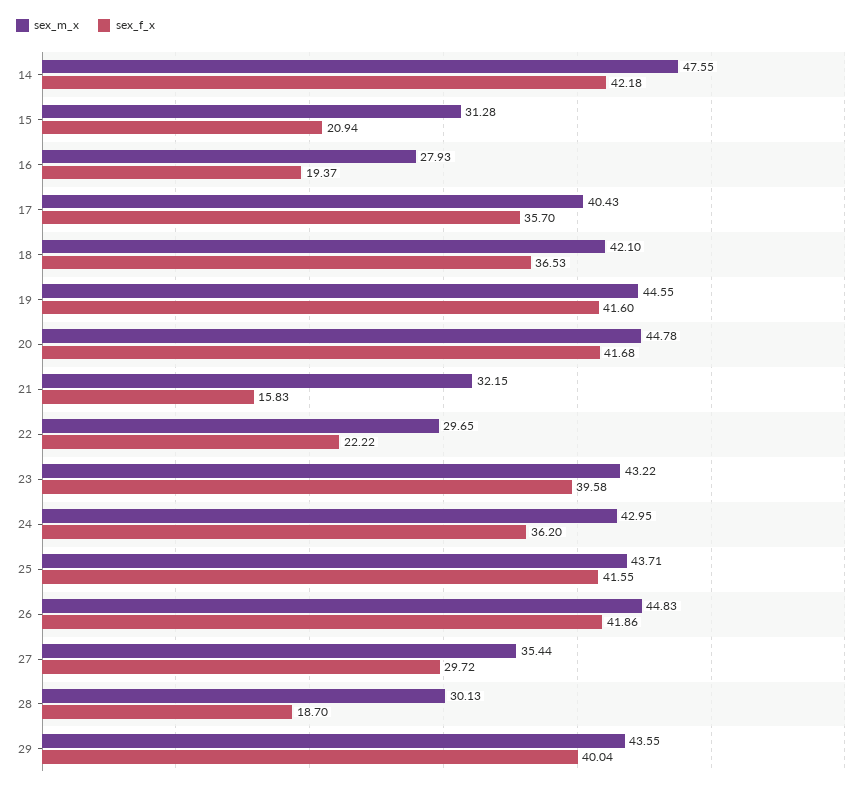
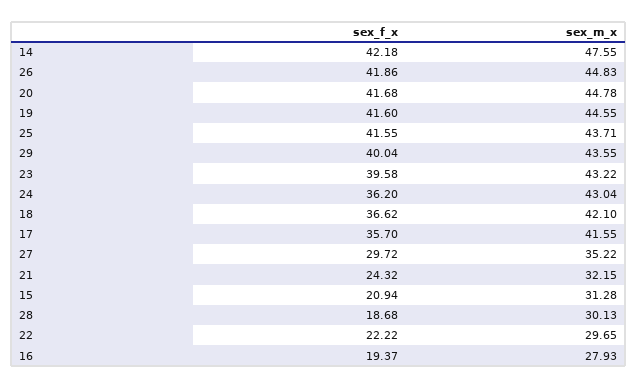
sex_m_x, 17: 40.43 -> 41.55
sex_f_x, 18: 36.53 -> 36.62
sex_f_x, 21: 15.83 -> 24.32
sex_m_x, 24: 42.95 -> 43.04
sex_m_x, 27: 35.44 -> 35.22
sex_f_x, 28: 18.7 -> 18.68

